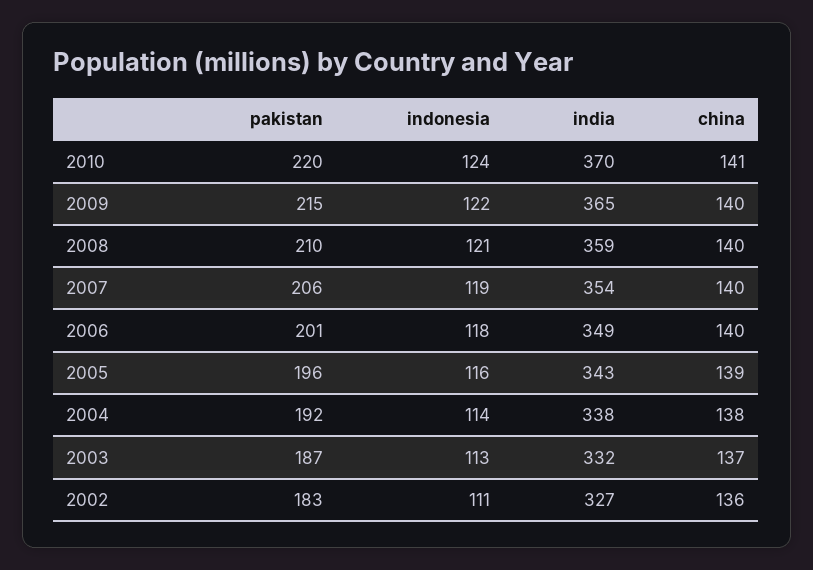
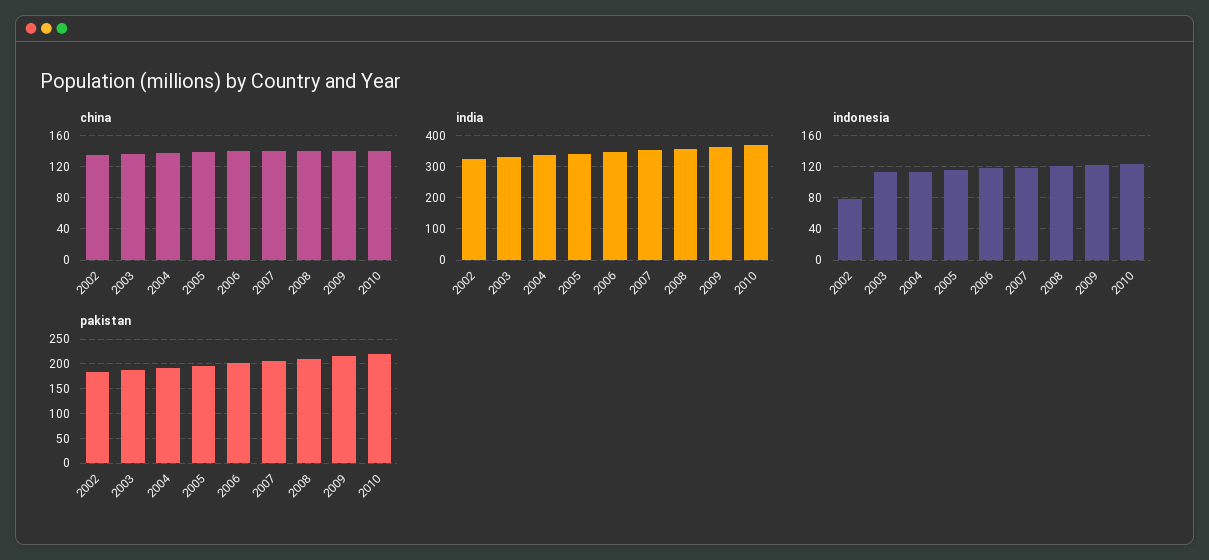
indonesia, 2002: 111 -> 80

